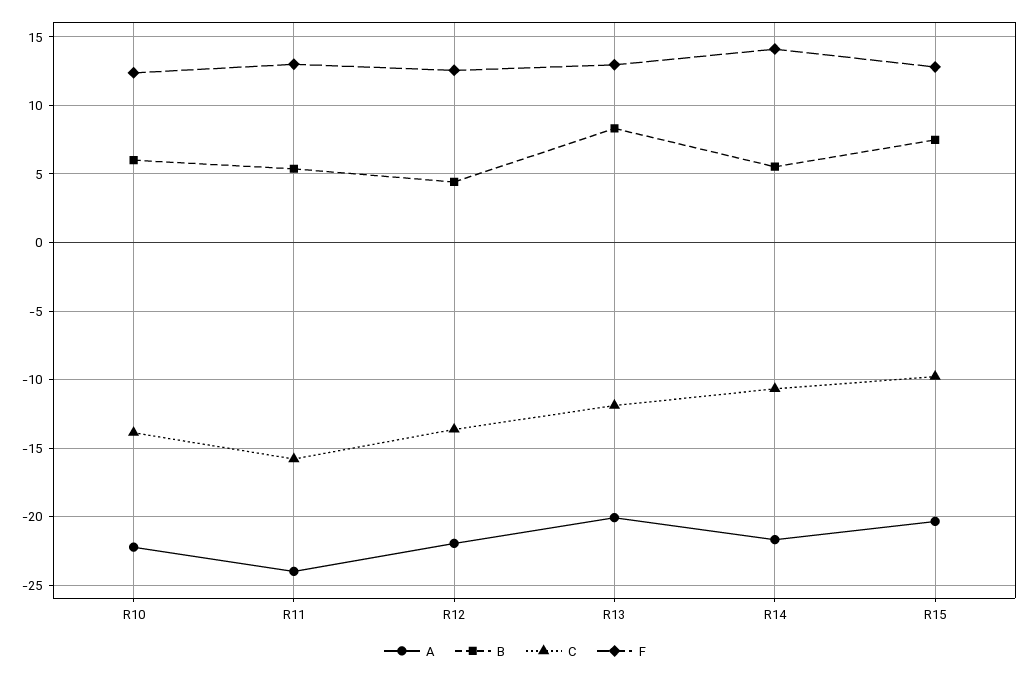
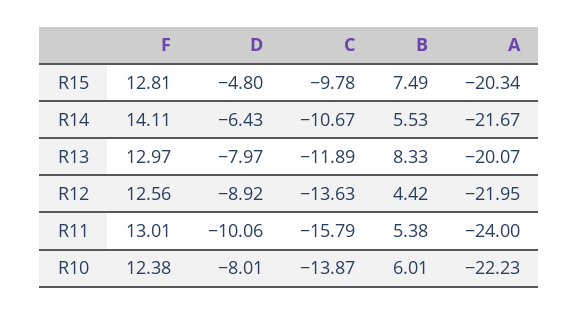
D, R15: none -> -4.8
D, R14: none -> -6.43
D, R13: none -> -7.97
D, R12: none -> -8.92
D, R11: none -> -10.06
D, R10: none -> -8.01

